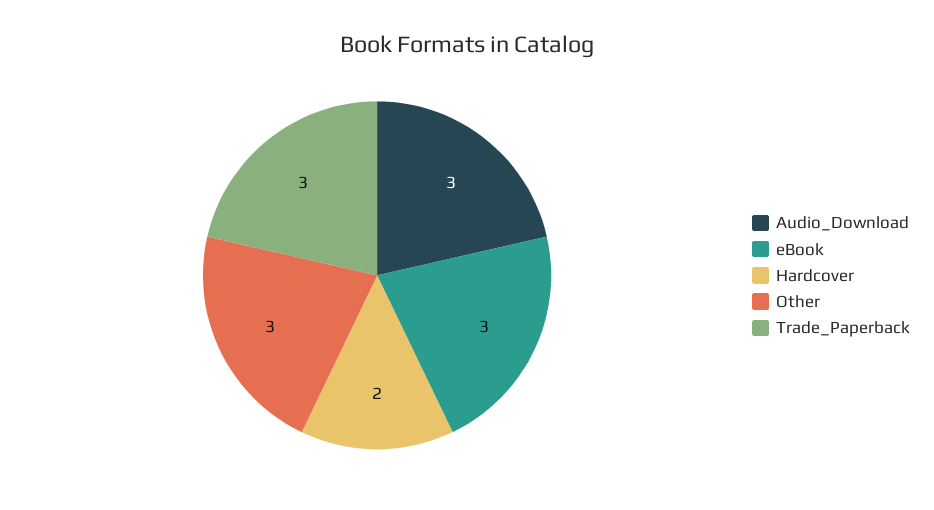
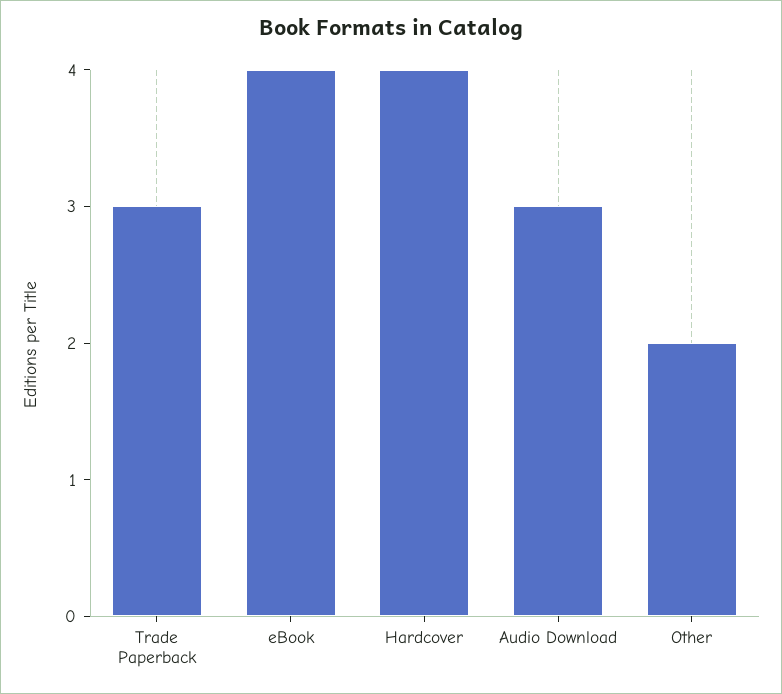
eBook: 3 -> 4
Hardcover: 2 -> 4
Other: 3 -> 2

